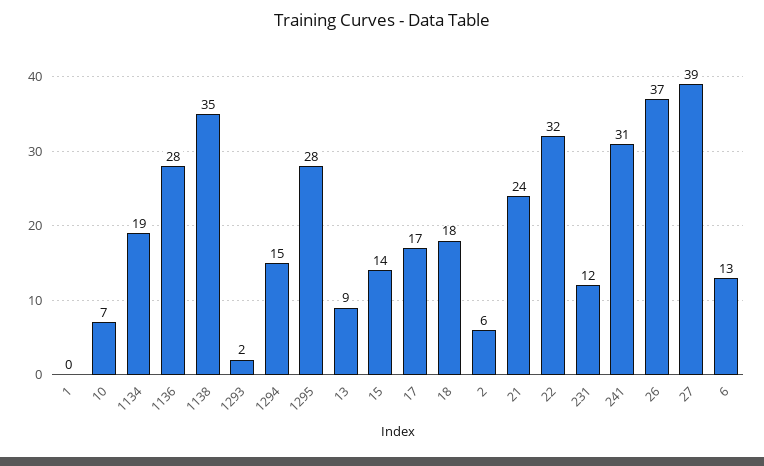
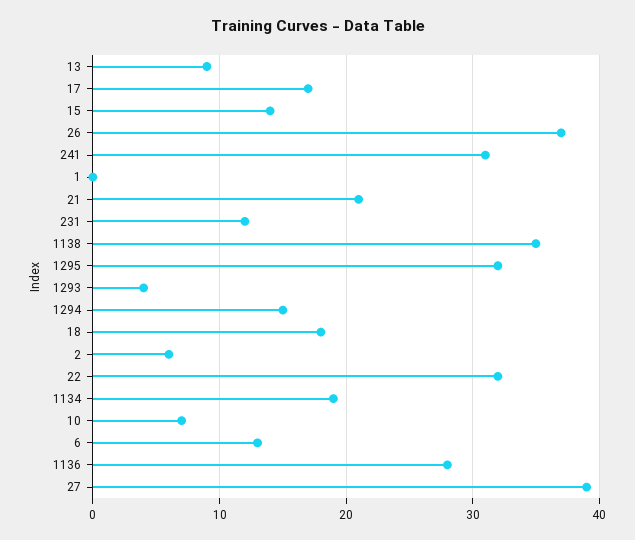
1293: 2 -> 4
1295: 28 -> 32
21: 24 -> 21

